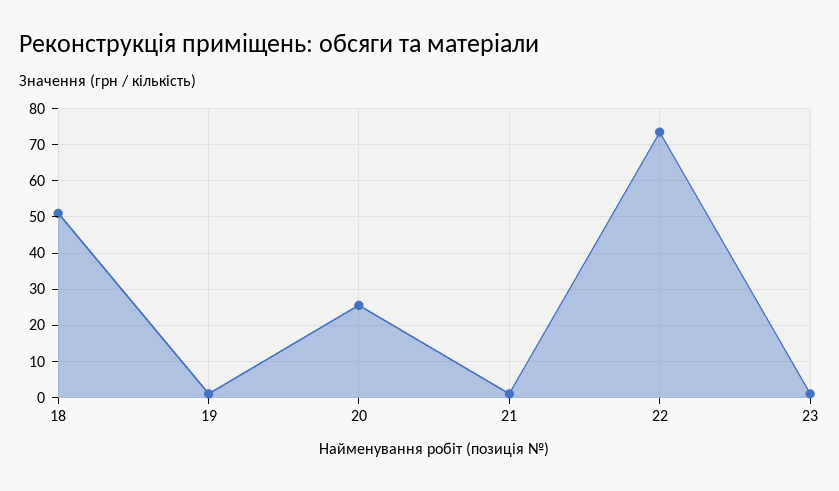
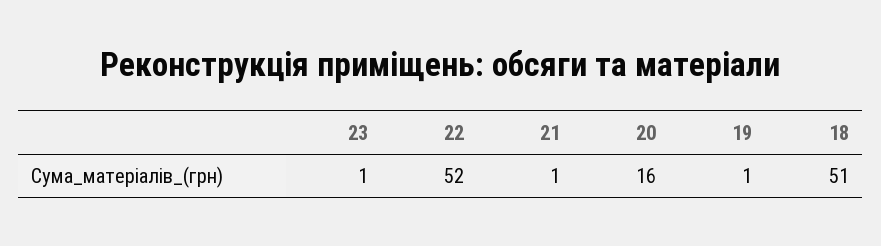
20: 26 -> 16
22: 74 -> 52

